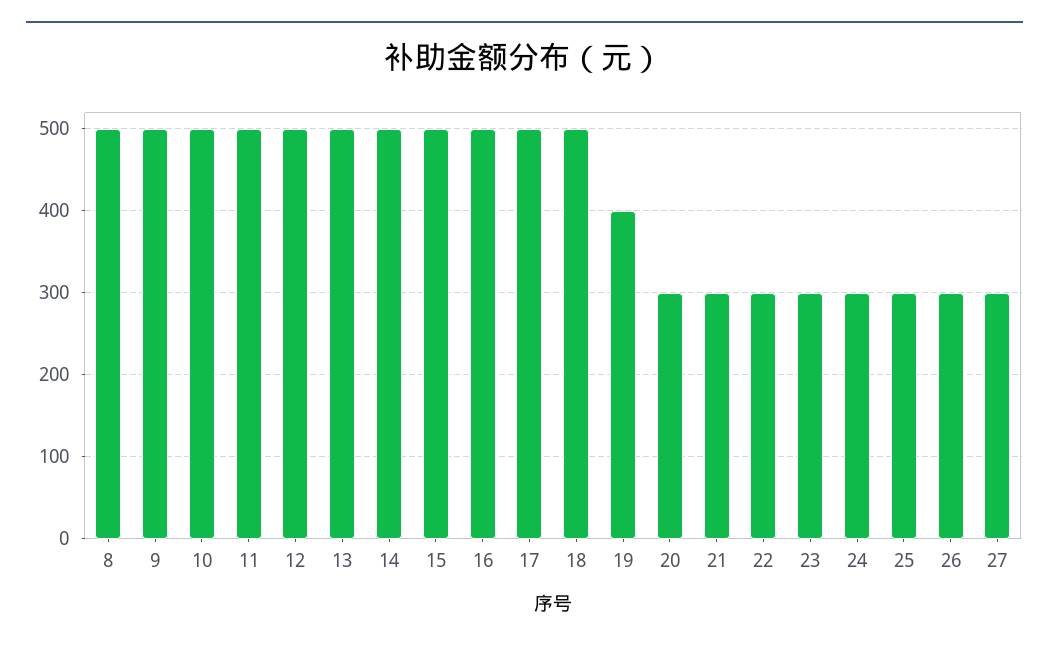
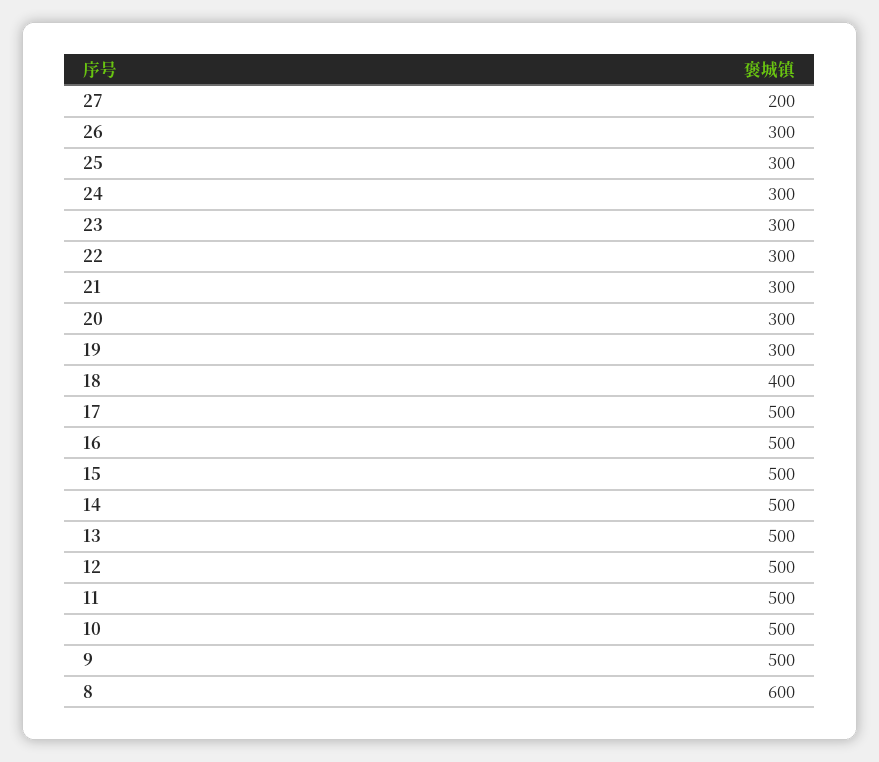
8: 500 -> 600
18: 500 -> 400
19: 400 -> 300
27: 300 -> 200

